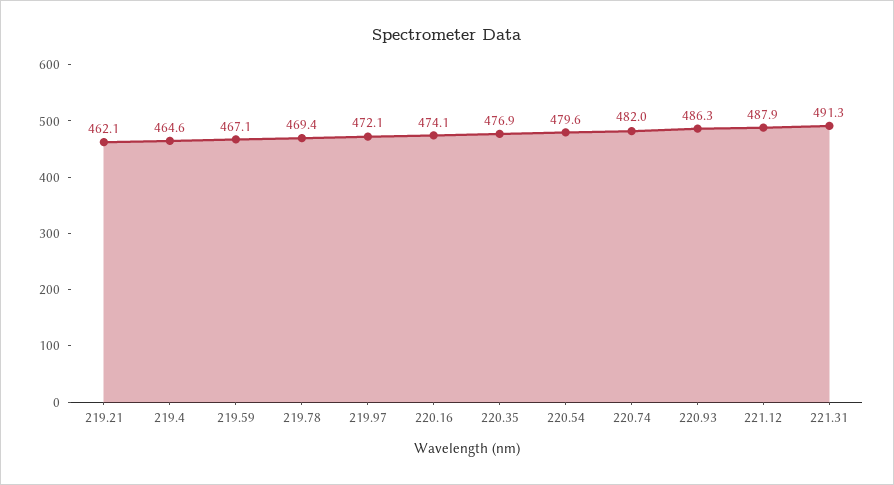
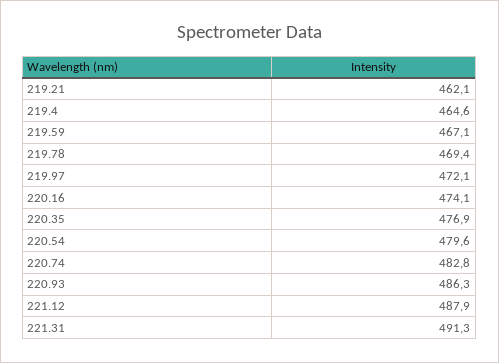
220.74: 482 -> 482.8

